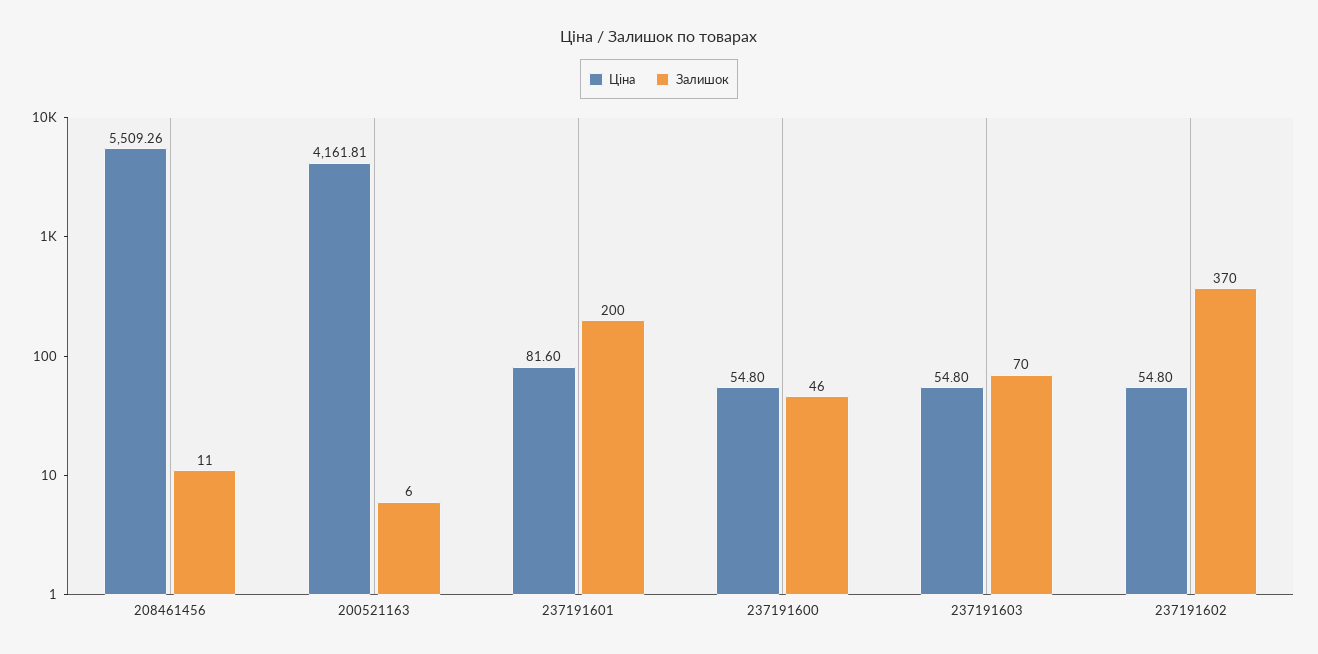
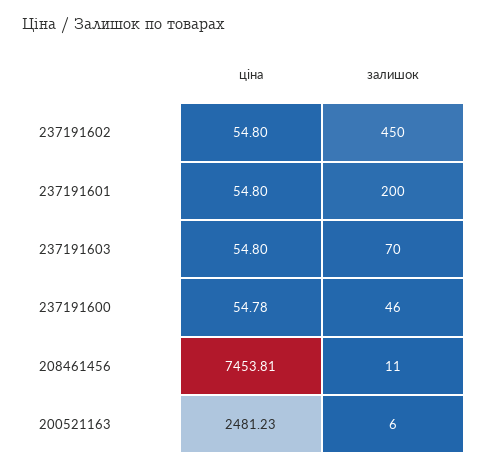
Ціна, 208461456: 5509.26 -> 7453.81
Ціна, 200521163: 4161.81 -> 2481.23
Ціна, 237191601: 81.6 -> 54.8
Ціна, 237191600: 54.8 -> 54.78
Залишок, 237191602: 370 -> 450

